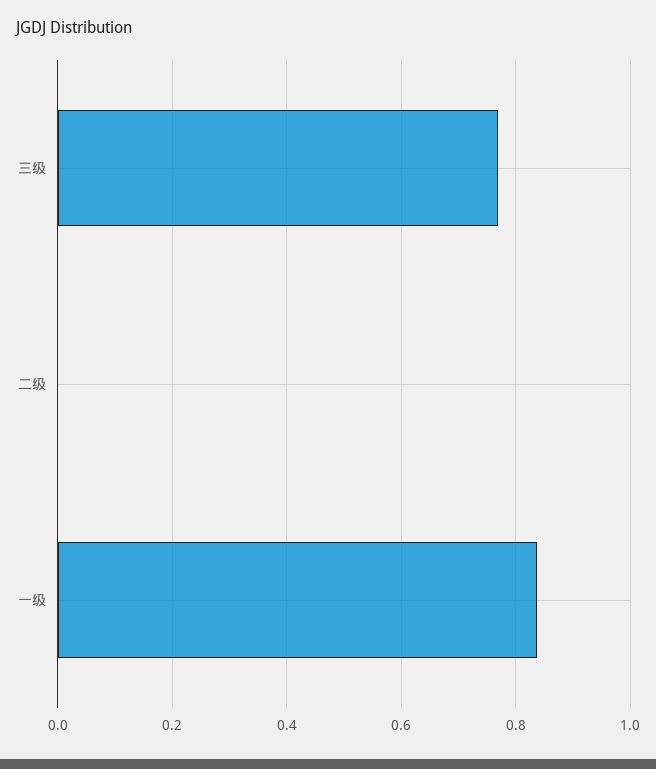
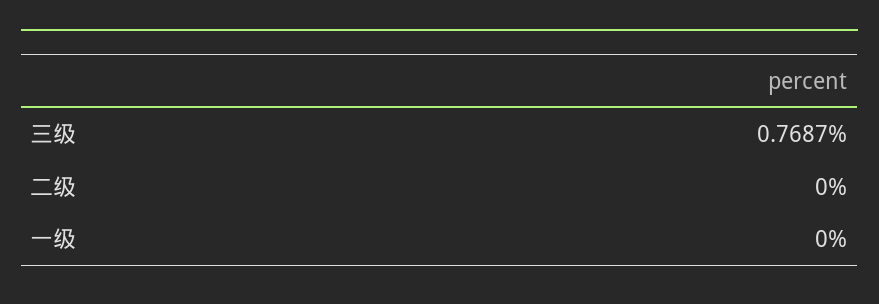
一级: 0.84 -> 0

